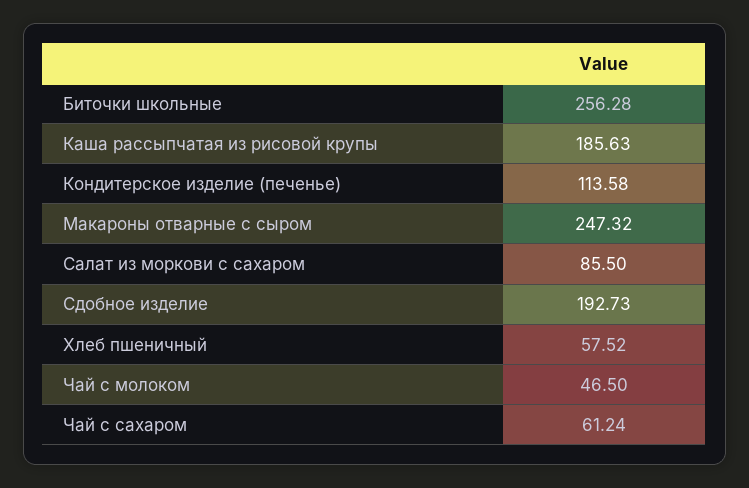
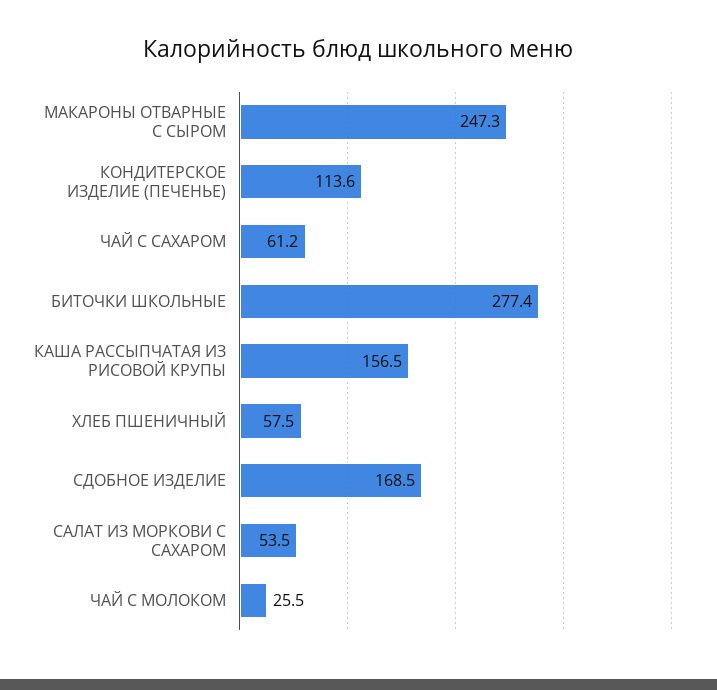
Биточки школьные: 256.28 -> 277.4
Каша рассыпчатая из рисовой крупы: 185.63 -> 156.5
Салат из моркови с сахаром: 85.5 -> 53.5
Сдобное изделие: 192.73 -> 168.5
Чай с молоком: 46.5 -> 25.5

